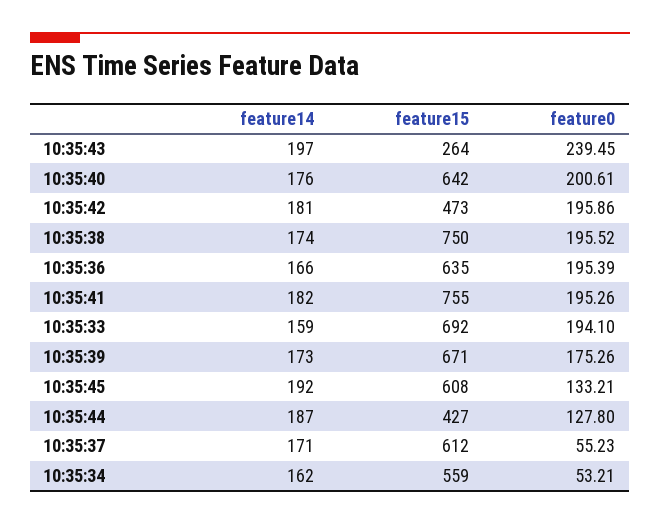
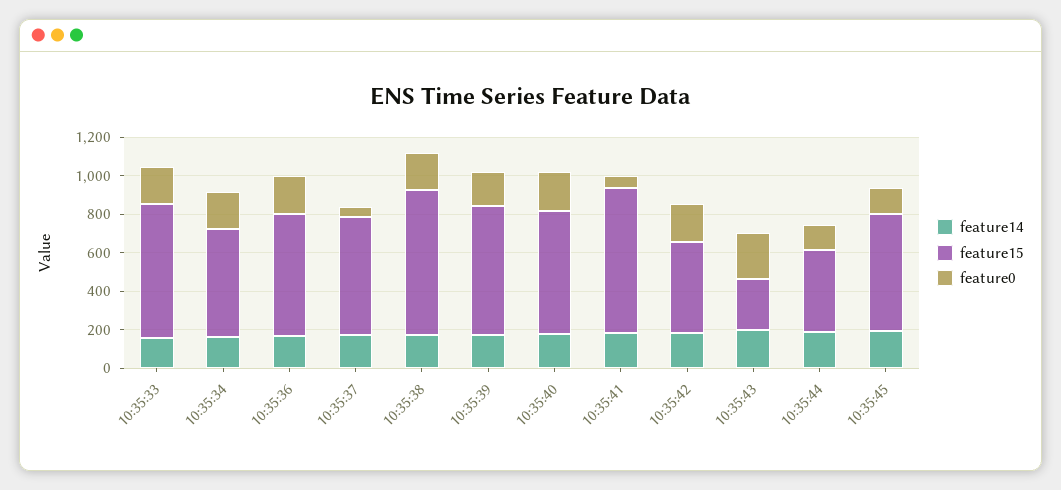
feature0, 10:35:41: 195.26 -> 50
feature0, 10:35:34: 53.21 -> 200

